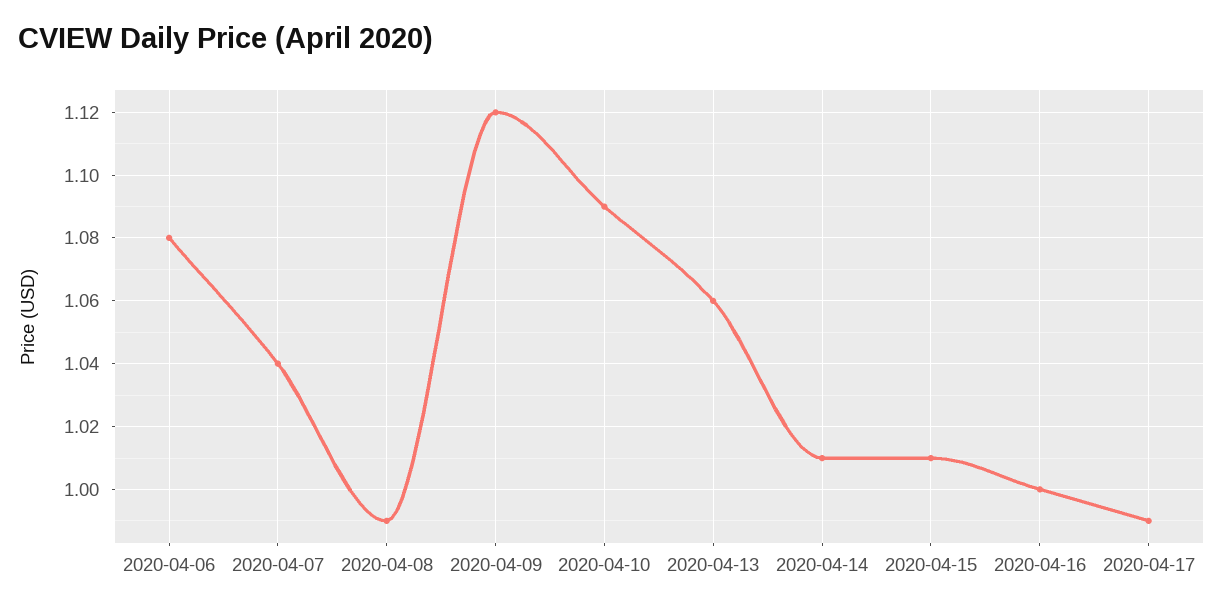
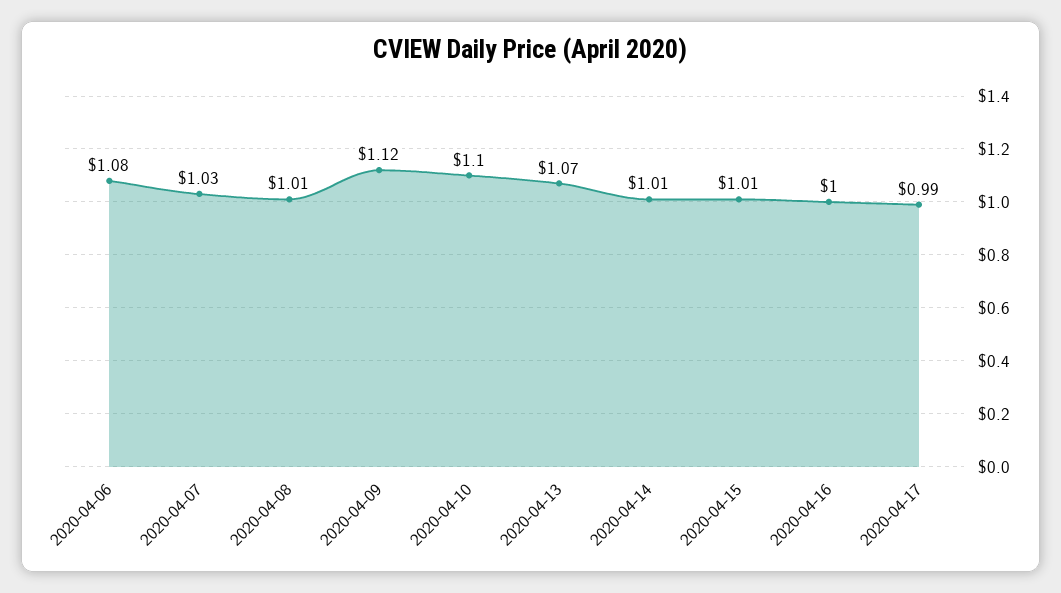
2020-04-07: 1.04 -> 1.03
2020-04-08: 0.99 -> 1.01
2020-04-10: 1.09 -> 1.1
2020-04-13: 1.06 -> 1.07

